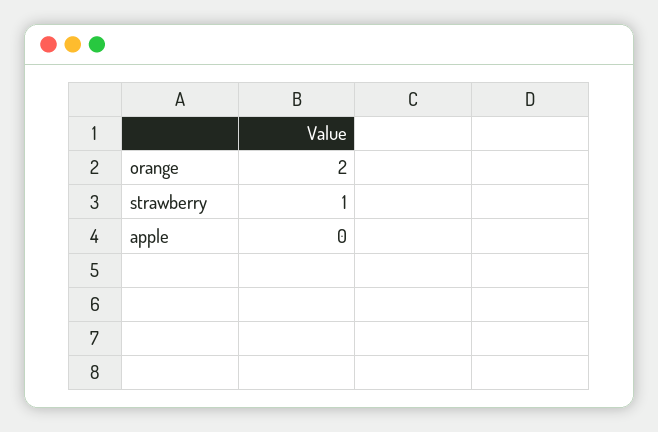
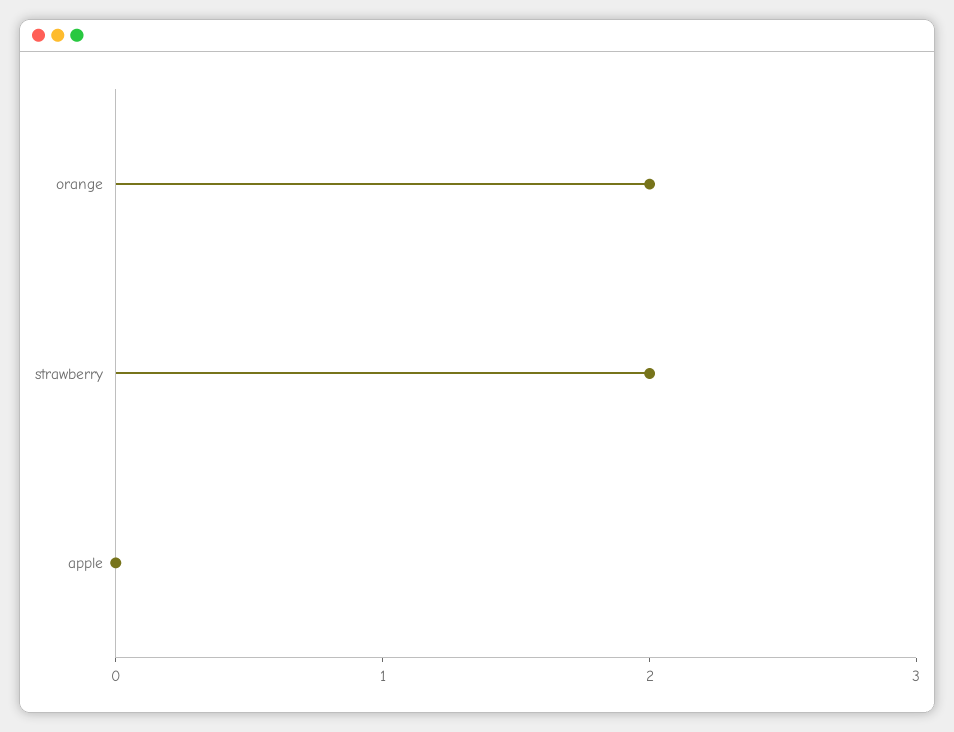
strawberry: 1 -> 2

